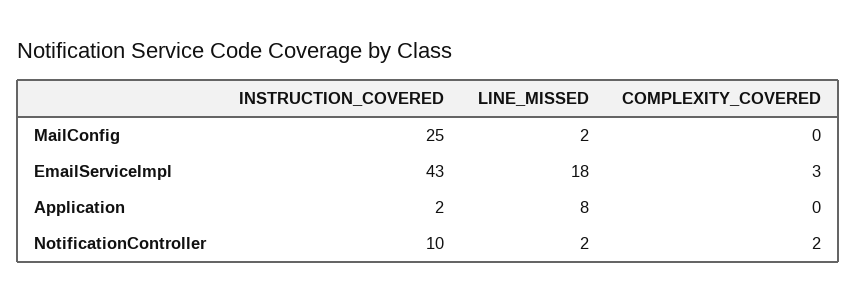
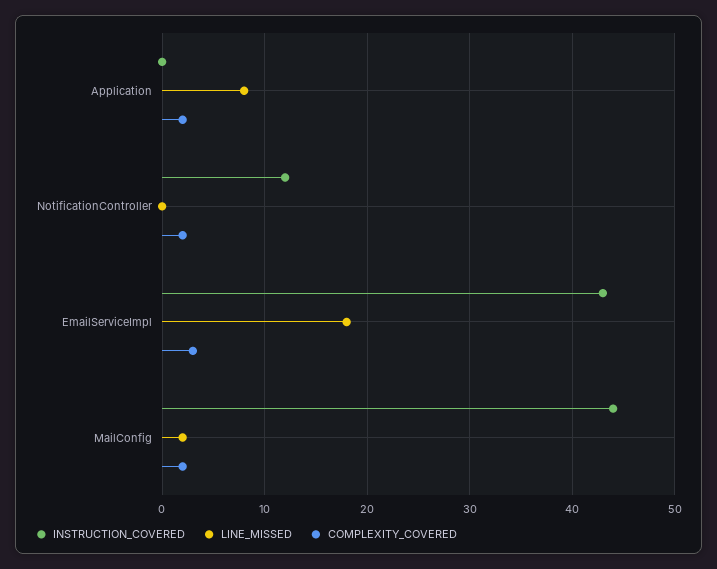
INSTRUCTION_COVERED, MailConfig: 25 -> 44
COMPLEXITY_COVERED, MailConfig: 0 -> 2
INSTRUCTION_COVERED, Application: 2 -> 0
COMPLEXITY_COVERED, Application: 0 -> 2
INSTRUCTION_COVERED, NotificationController: 10 -> 12
LINE_MISSED, NotificationController: 2 -> 0

